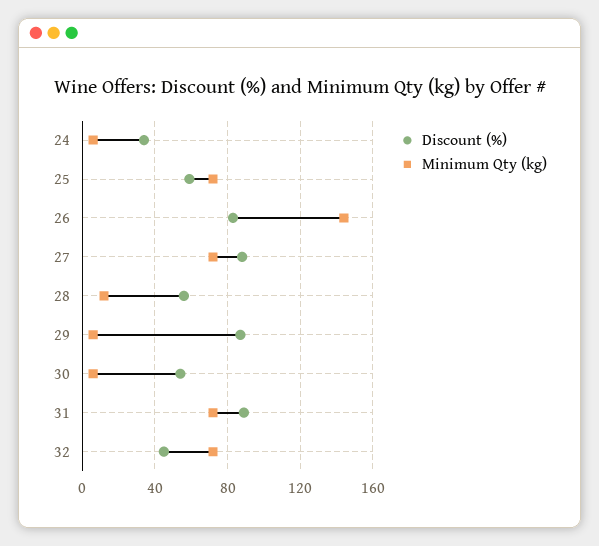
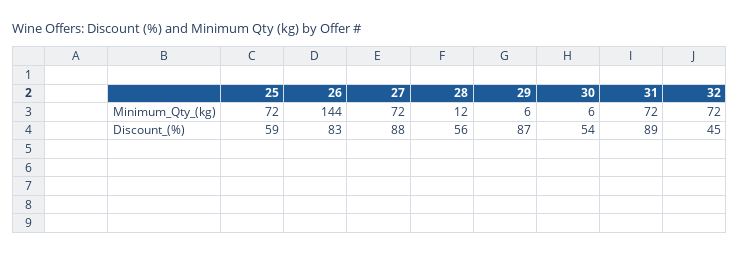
Discount (%), 24: 35 -> none
Minimum Qty (kg), 24: 5 -> none

